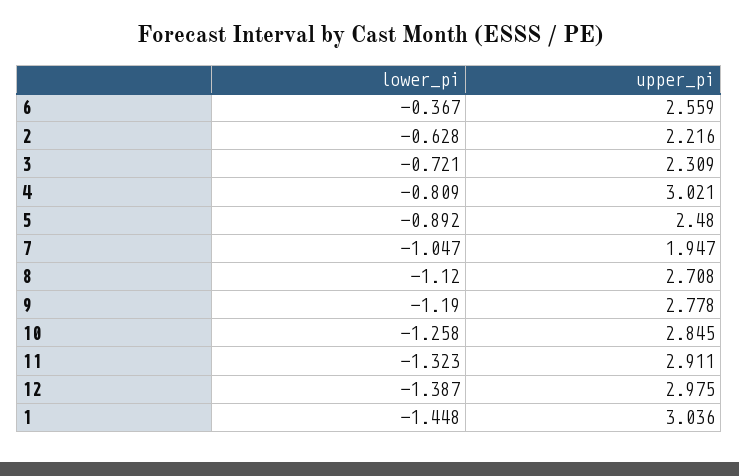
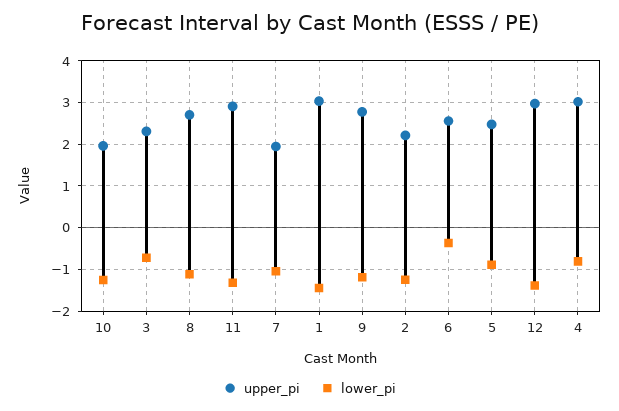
lower_pi, 2: -0.628 -> -1.2
upper_pi, 10: 2.845 -> 2

